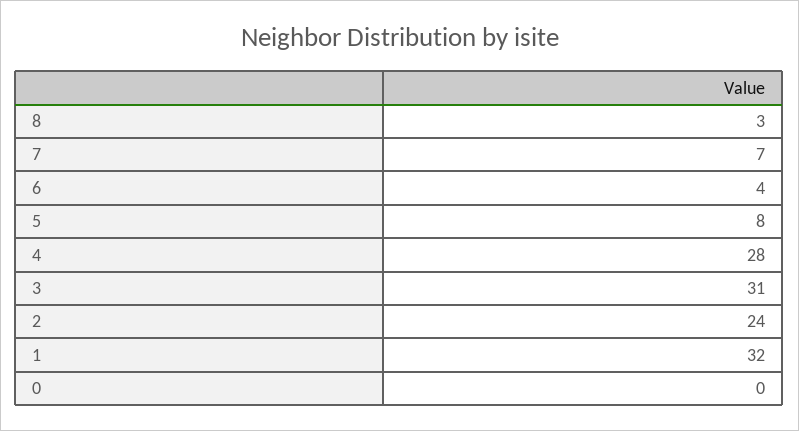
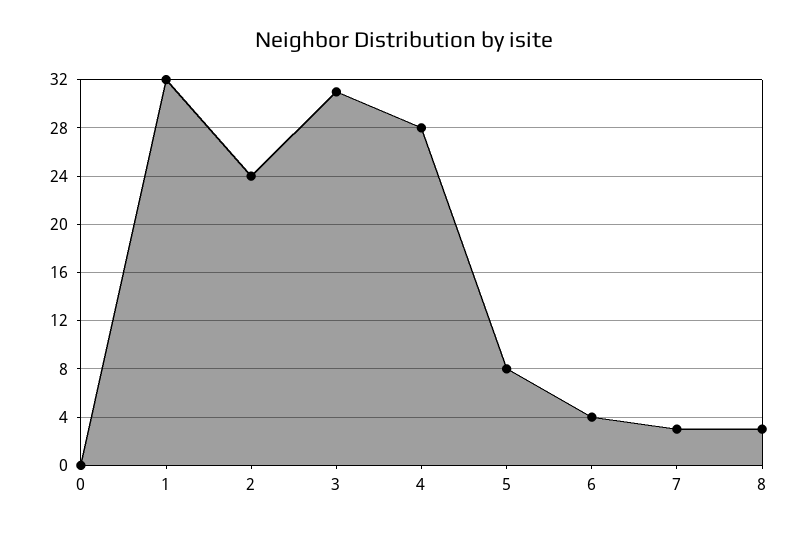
7: 7 -> 3

